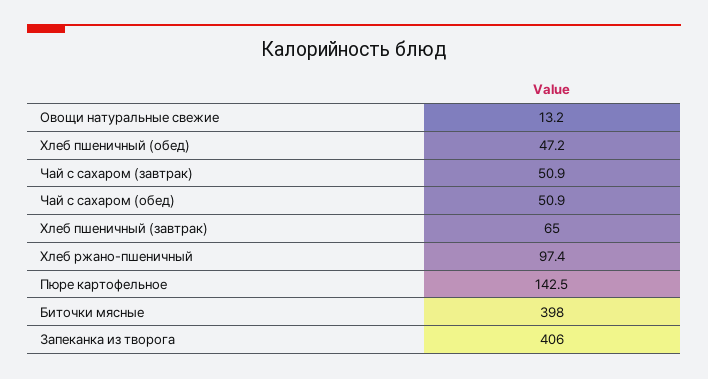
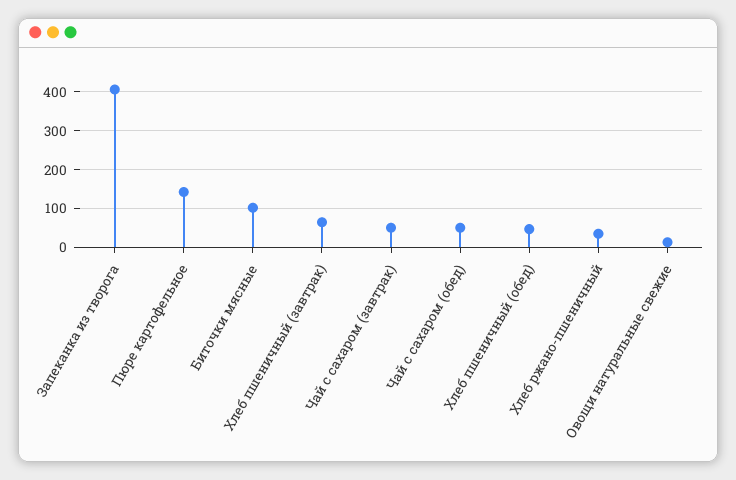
Хлеб ржано-пшеничный: 97.4 -> 40
Биточки мясные: 398 -> 100

